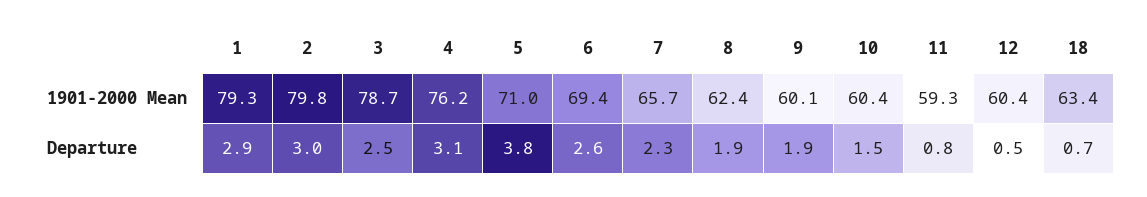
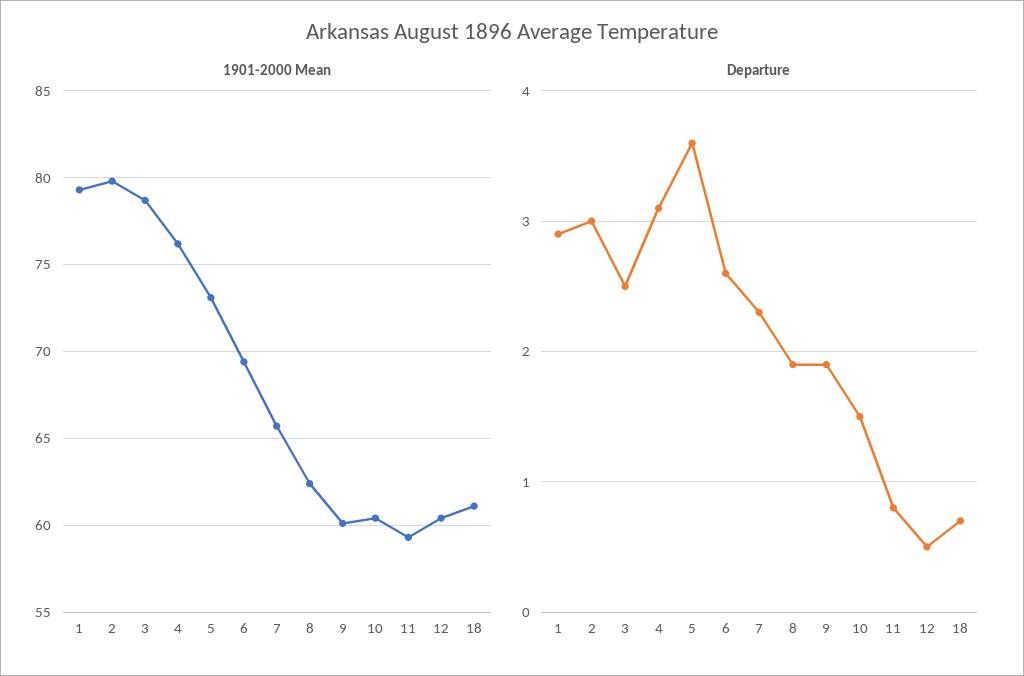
1901-2000 Mean, 5: 71 -> 73
1901-2000 Mean, 18: 63.4 -> 61
Departure, 5: 3.8 -> 3.6

